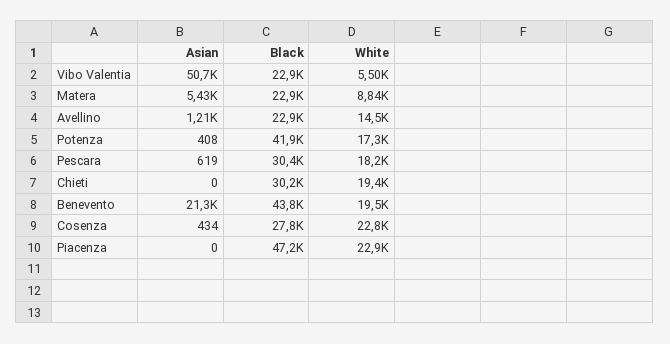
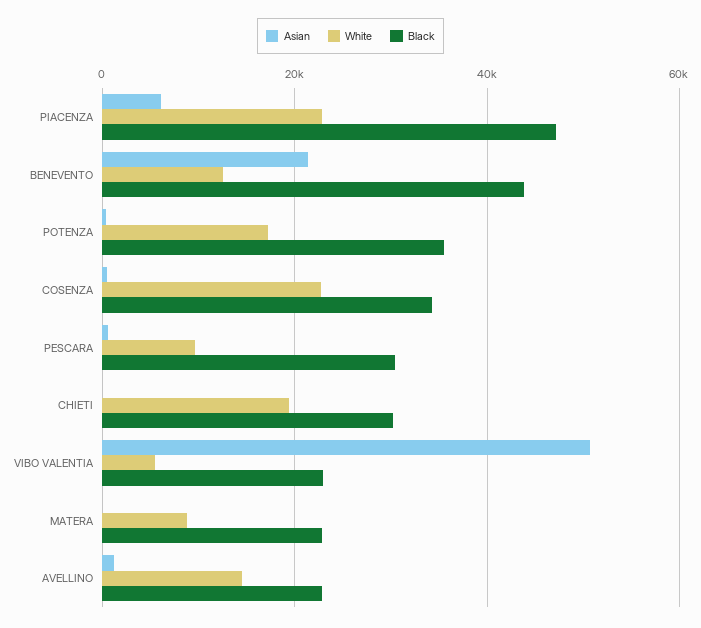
Asian, Matera: 5430 -> 0
Black, Potenza: 41900 -> 36000
White, Pescara: 18200 -> 10000
White, Benevento: 19500 -> 12000
Black, Cosenza: 27800 -> 34000
Asian, Piacenza: 0 -> 6000

